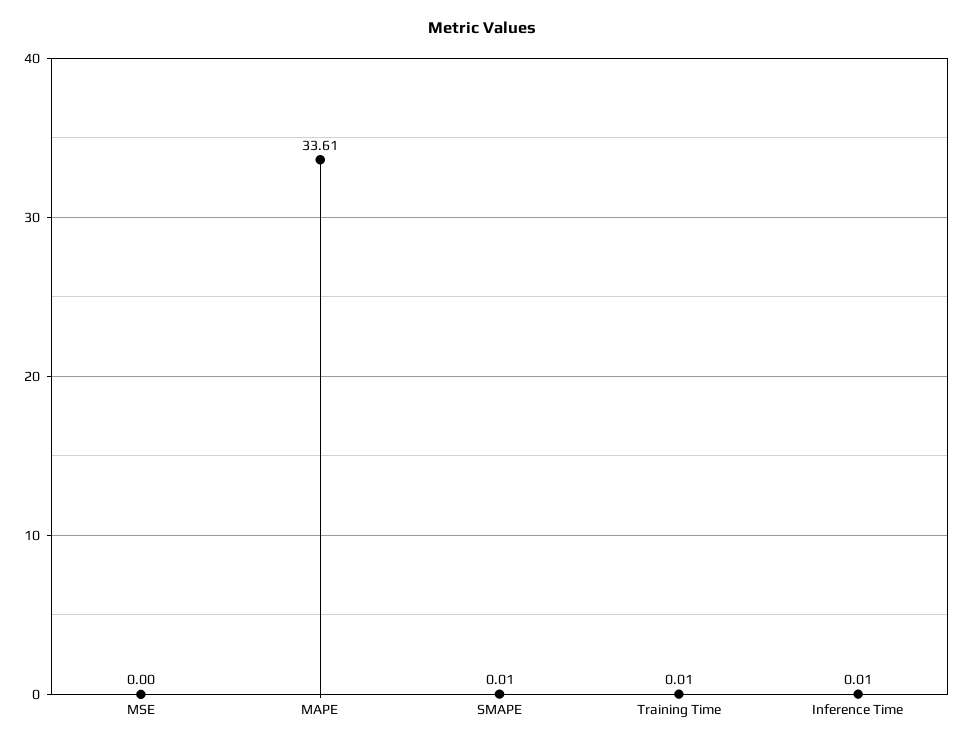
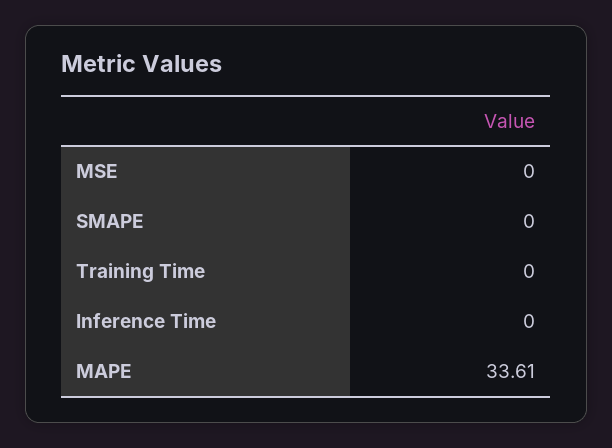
SMAPE: 0.01 -> 0
Training Time: 0.01 -> 0
Inference Time: 0.01 -> 0

